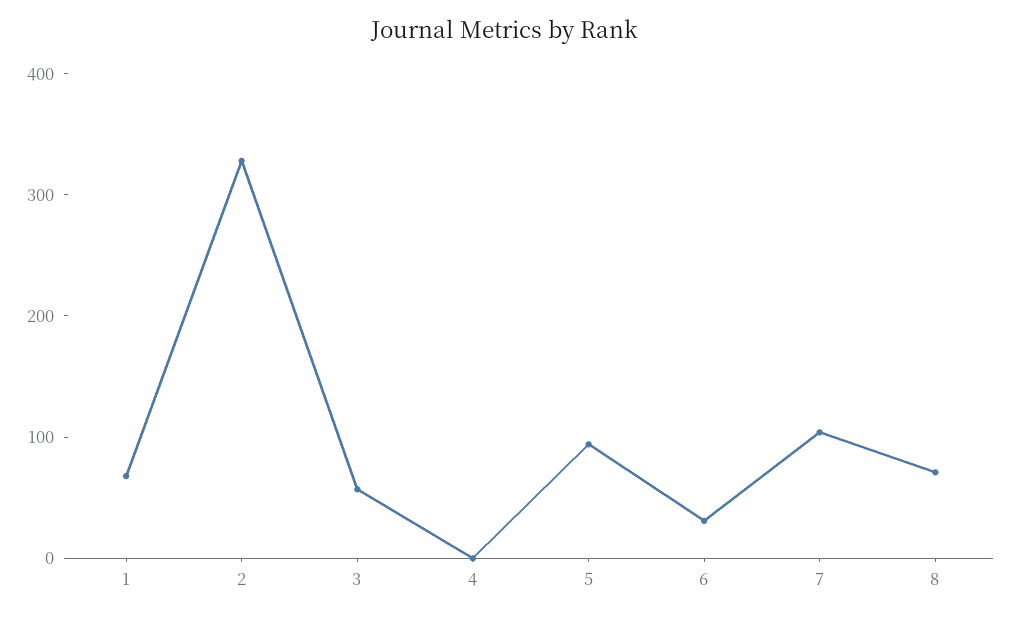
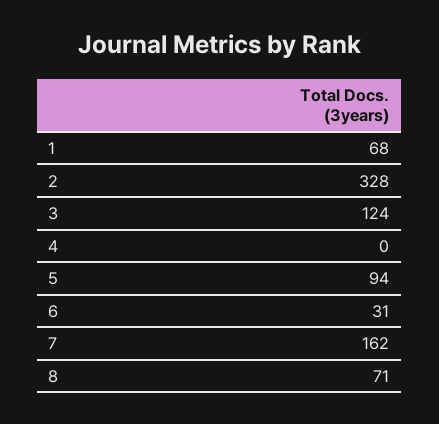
3: 60 -> 124
7: 100 -> 162

